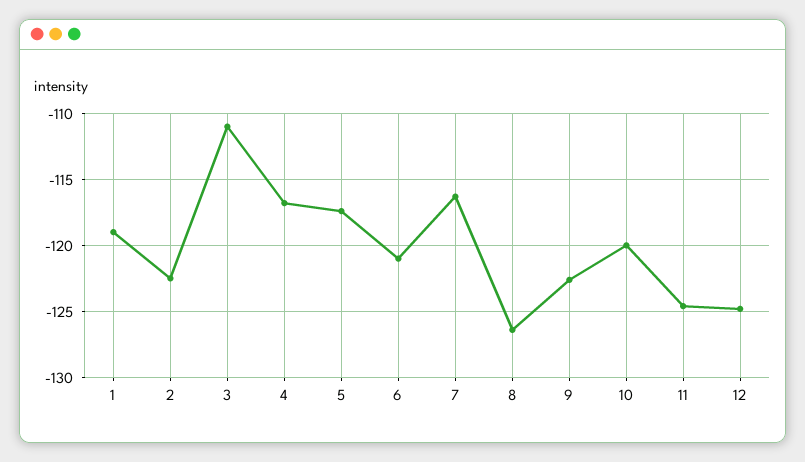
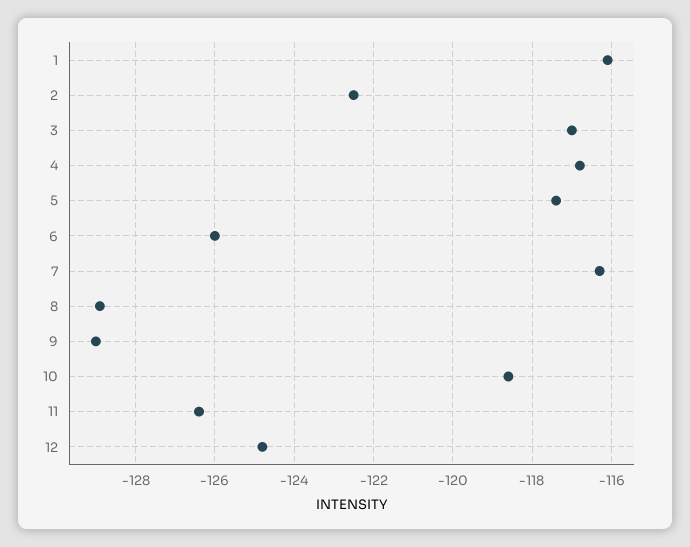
1: -119 -> -116
3: -111 -> -117
6: -121 -> -126
8: -126.5 -> -129
9: -122.5 -> -129
10: -120 -> -118.5
11: -124.5 -> -126.5

